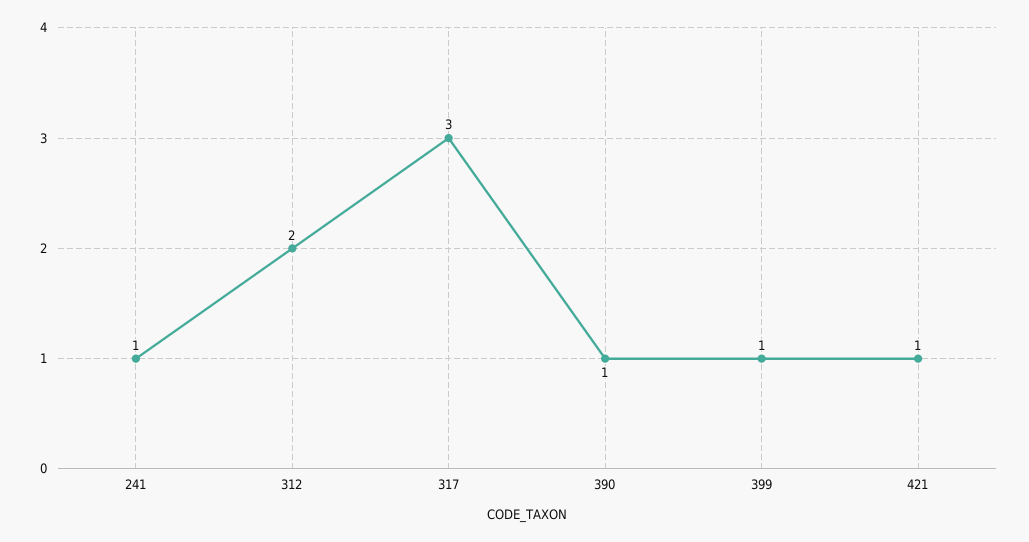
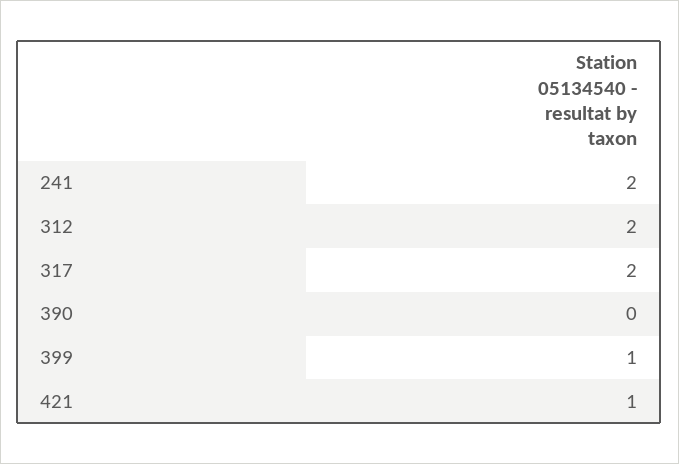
241: 1 -> 2
317: 3 -> 2
390: 1 -> 0

